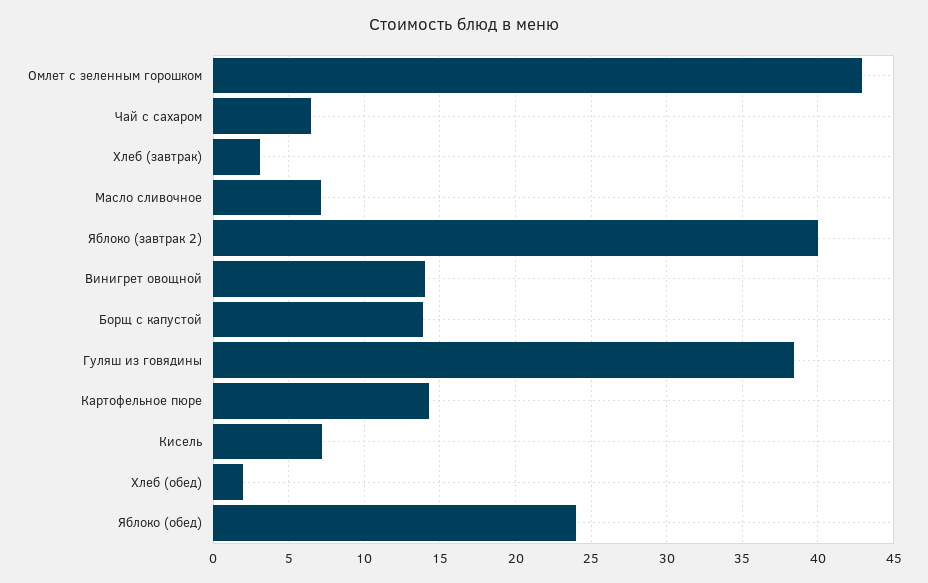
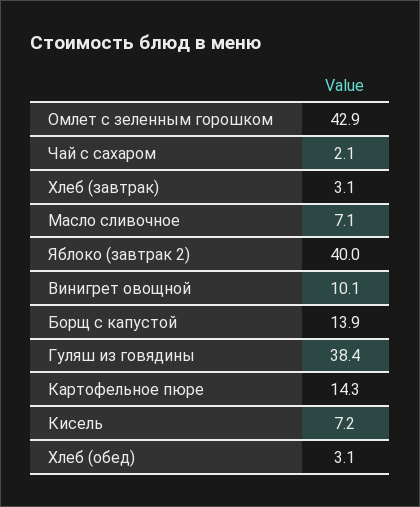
Чай с сахаром: 6.5 -> 2.1
Винигрет овощной: 14 -> 10.1
Хлеб (обед): 2 -> 3.1
Яблоко (обед): 24 -> none

